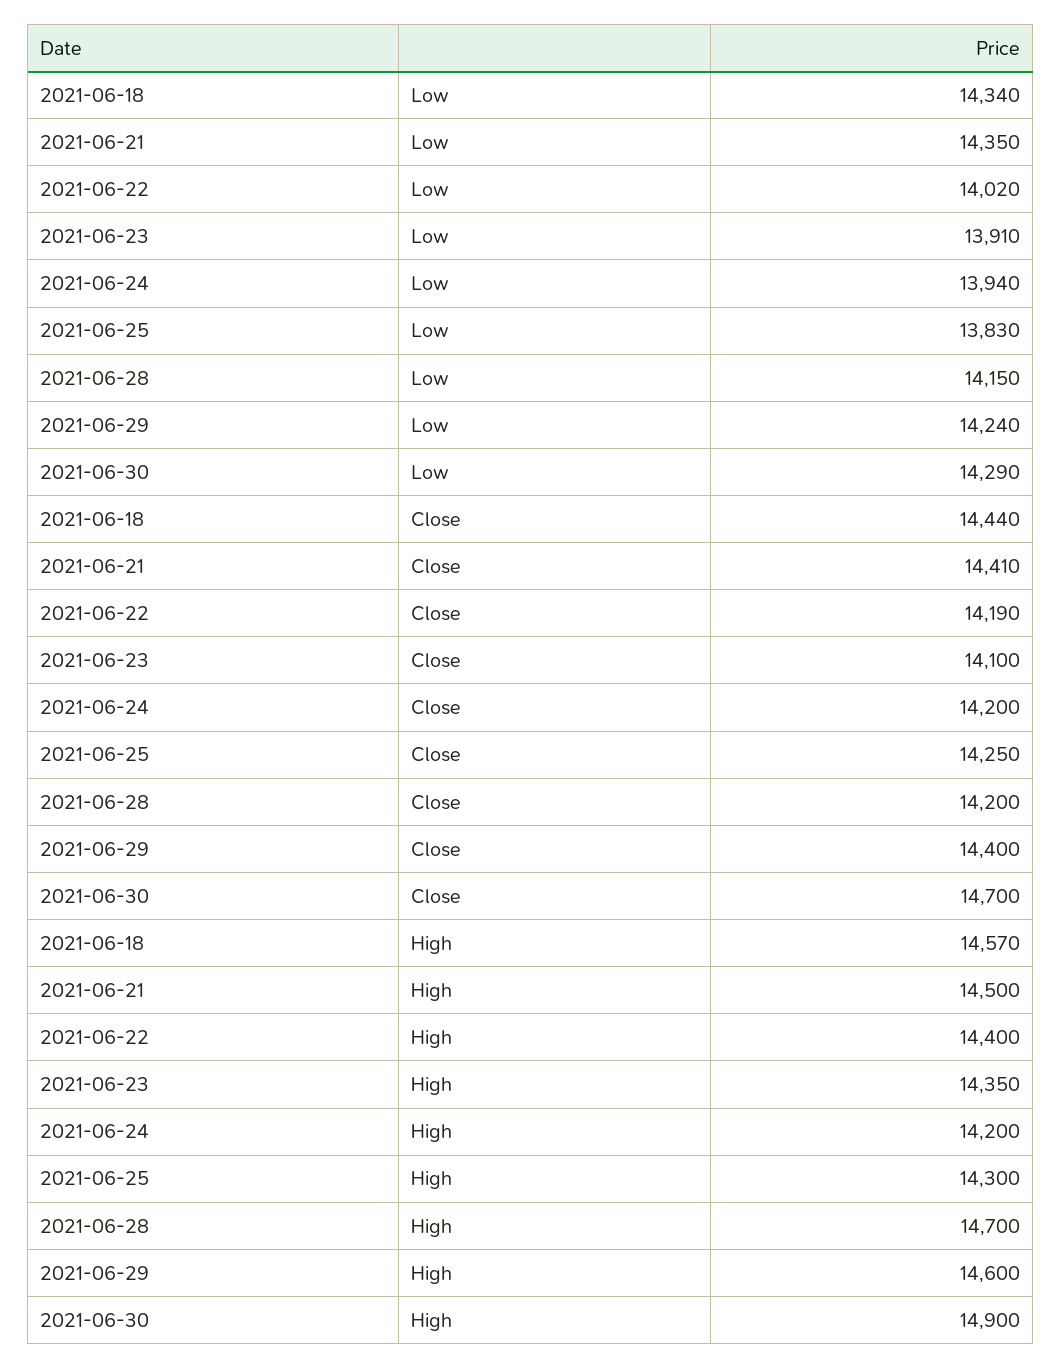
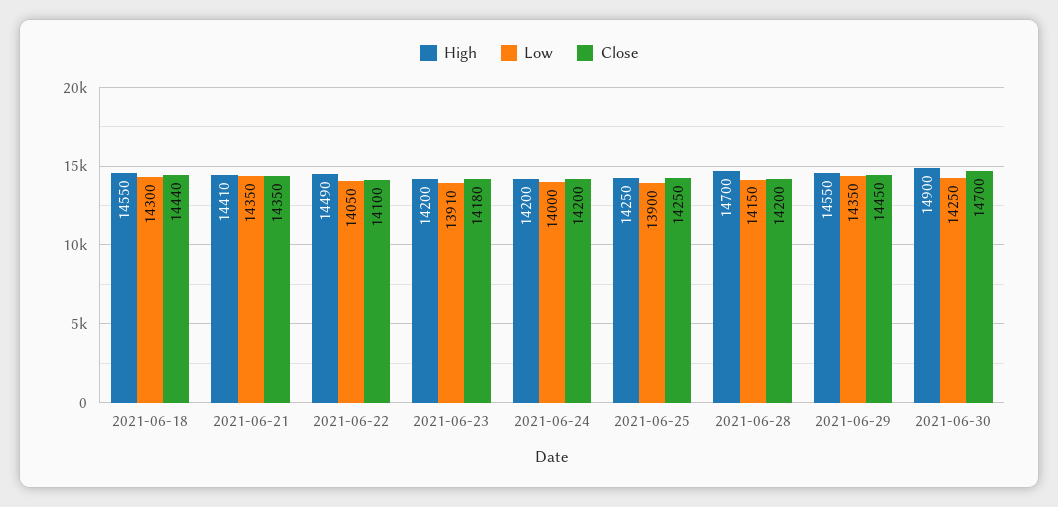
Low, 2021-06-18: 14340 -> 14300
Low, 2021-06-22: 14020 -> 14050
Low, 2021-06-24: 13940 -> 14000
Low, 2021-06-25: 13830 -> 13900
Low, 2021-06-29: 14240 -> 14350
Low, 2021-06-30: 14290 -> 14250
Close, 2021-06-21: 14410 -> 14350
Close, 2021-06-22: 14190 -> 14100
Close, 2021-06-23: 14100 -> 14180
Close, 2021-06-29: 14400 -> 14450
High, 2021-06-18: 14570 -> 14550
High, 2021-06-21: 14500 -> 14410
High, 2021-06-22: 14400 -> 14490
High, 2021-06-23: 14350 -> 14200
High, 2021-06-25: 14300 -> 14250
High, 2021-06-29: 14600 -> 14550

